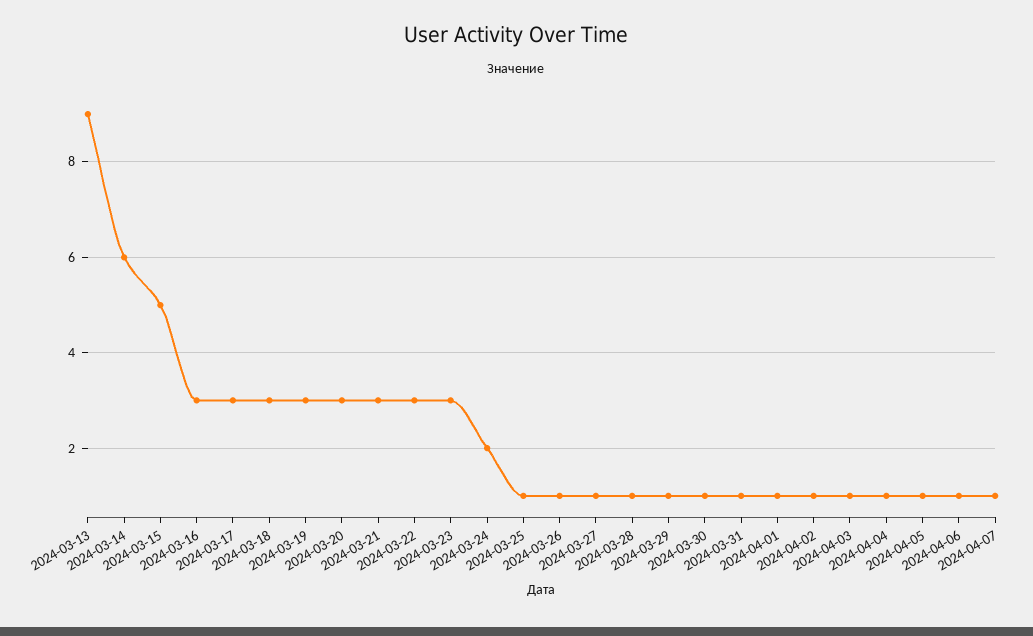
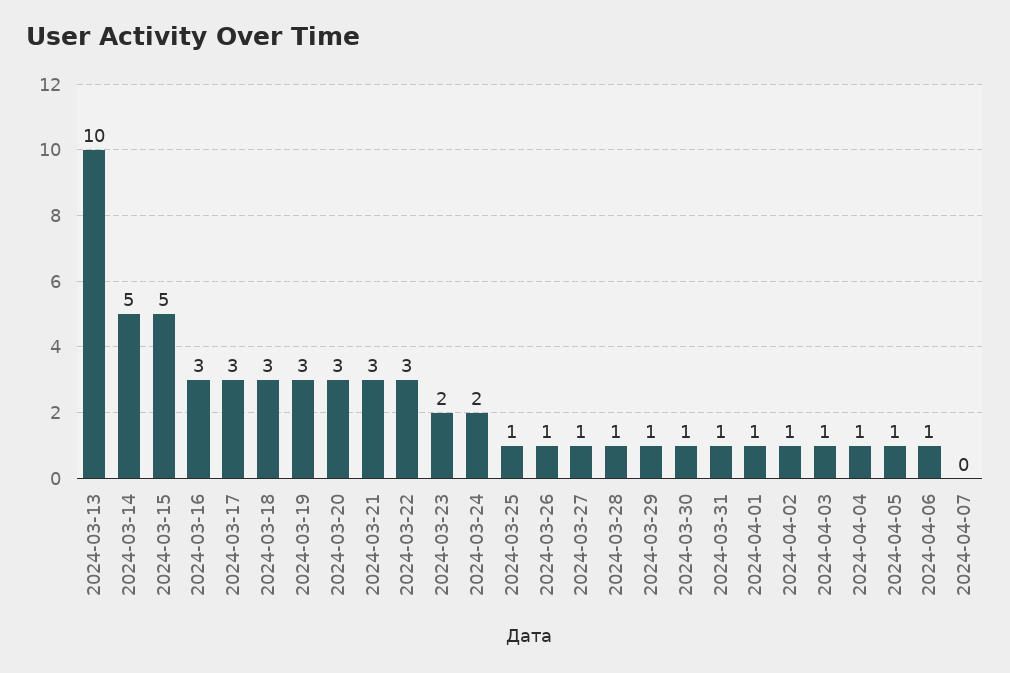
2024-03-13: 9 -> 10
2024-03-14: 6 -> 5
2024-03-23: 3 -> 2
2024-04-07: 1 -> 0

